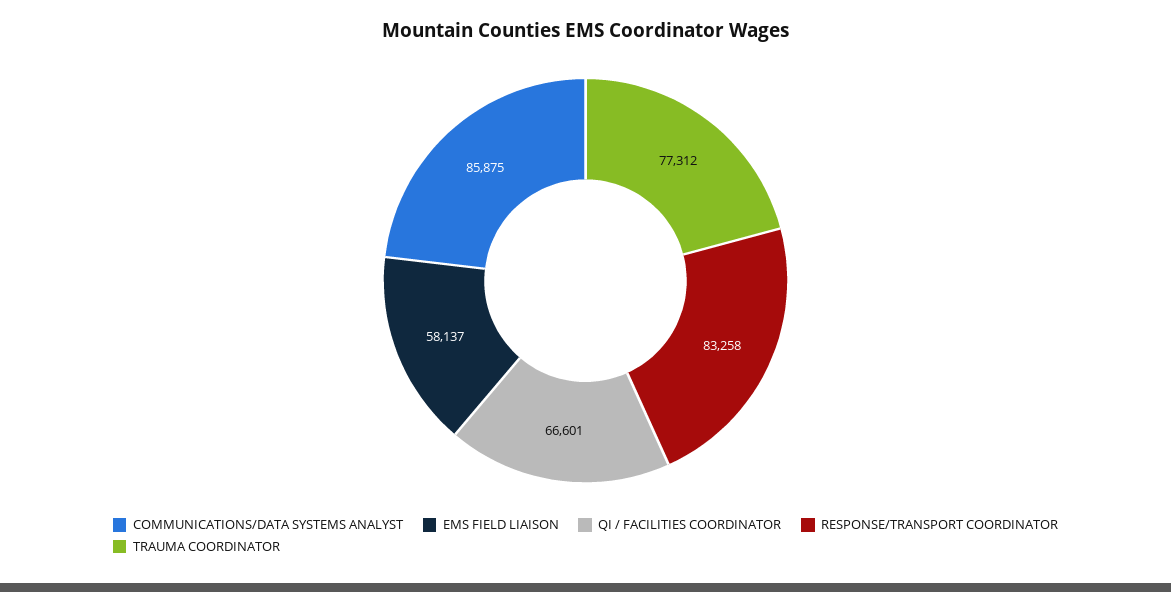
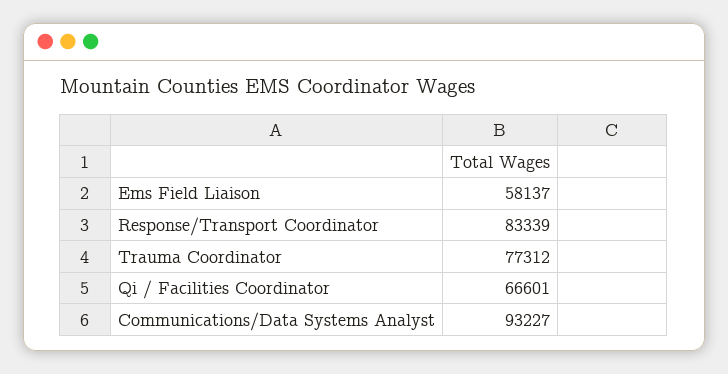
COMMUNICATIONS/DATA SYSTEMS ANALYST: 85875 -> 93227
RESPONSE/TRANSPORT COORDINATOR: 83258 -> 83339

